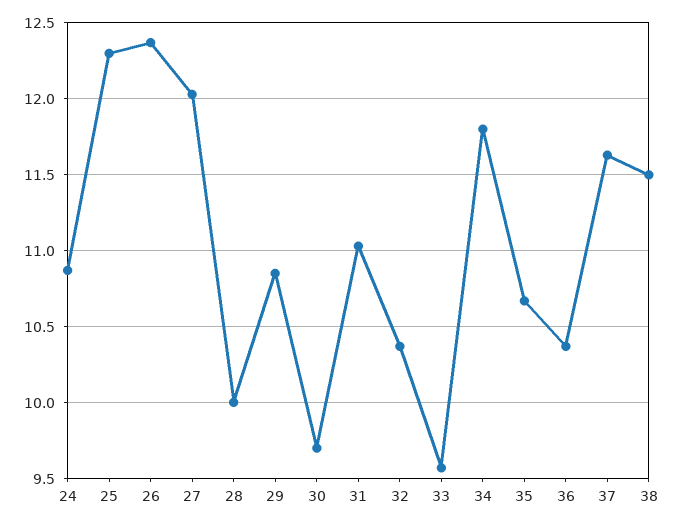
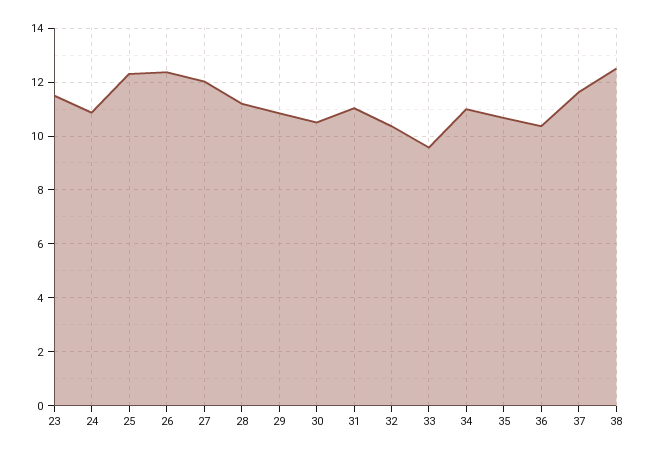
28: 10 -> 11.25
30: 9.7 -> 10.5
34: 11.8 -> 11
38: 11.5 -> 12.5
23: none -> 11.5

